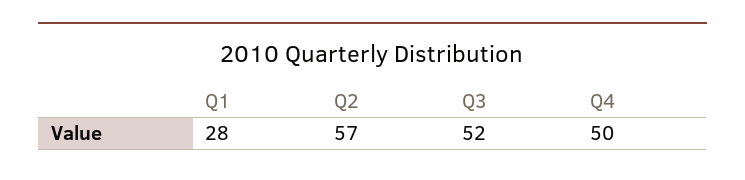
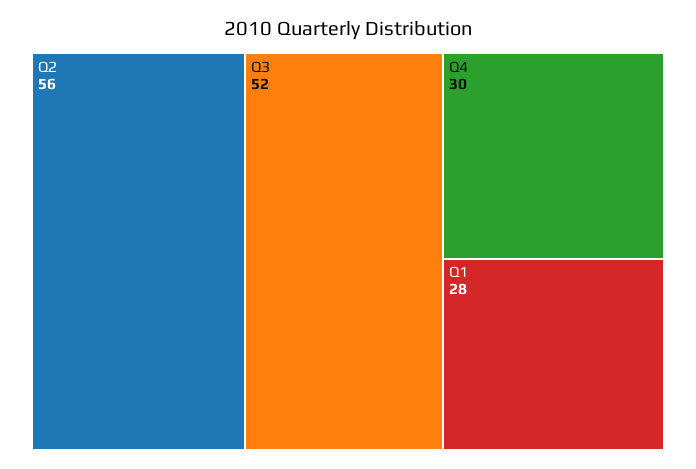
Q2: 57 -> 56
Q4: 50 -> 30

